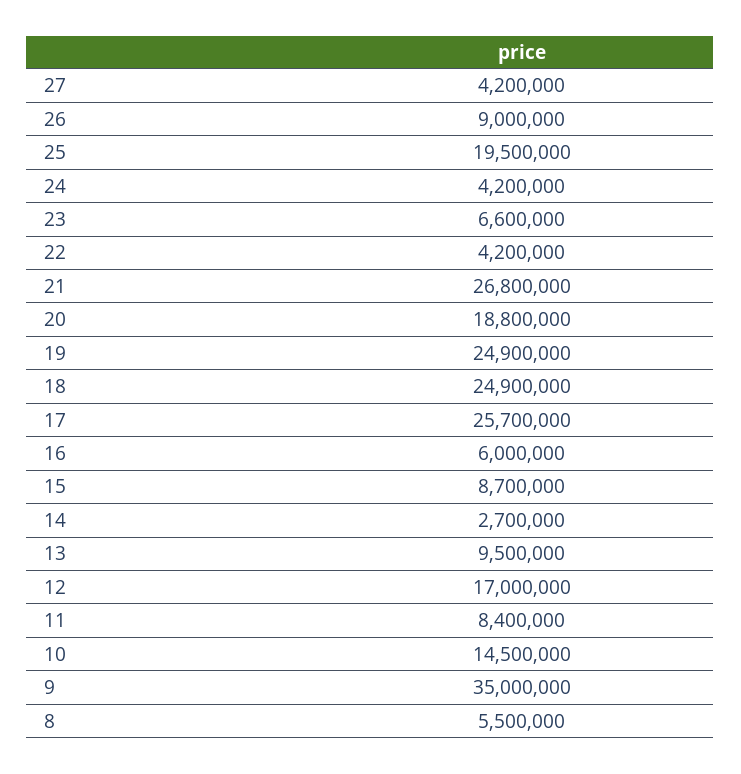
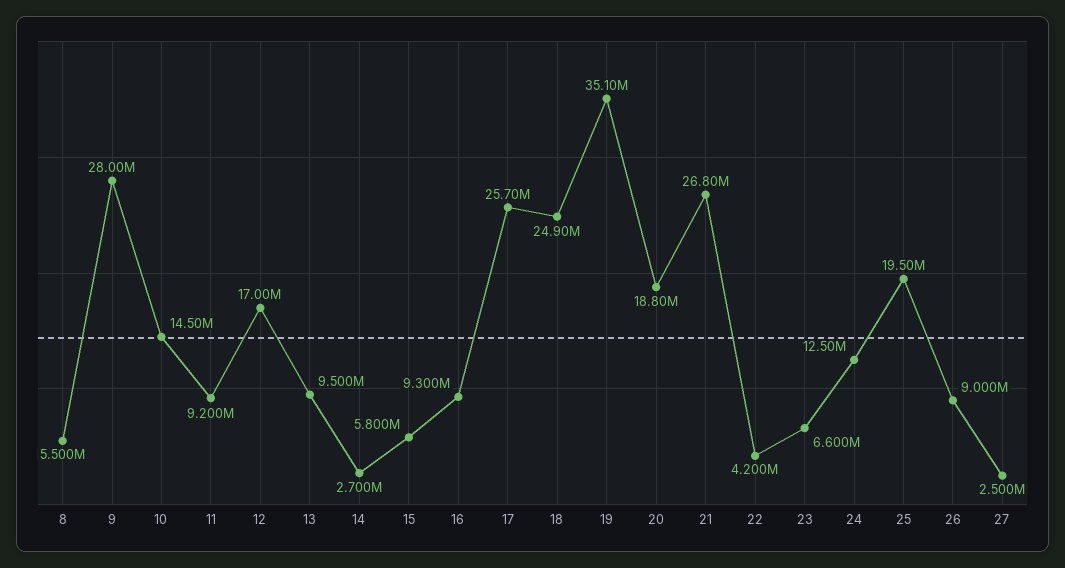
27: 4200000 -> 2500000
24: 4200000 -> 12500000
19: 24900000 -> 35100000
16: 6000000 -> 9300000
15: 8700000 -> 5800000
11: 8400000 -> 9200000
9: 35000000 -> 28000000

